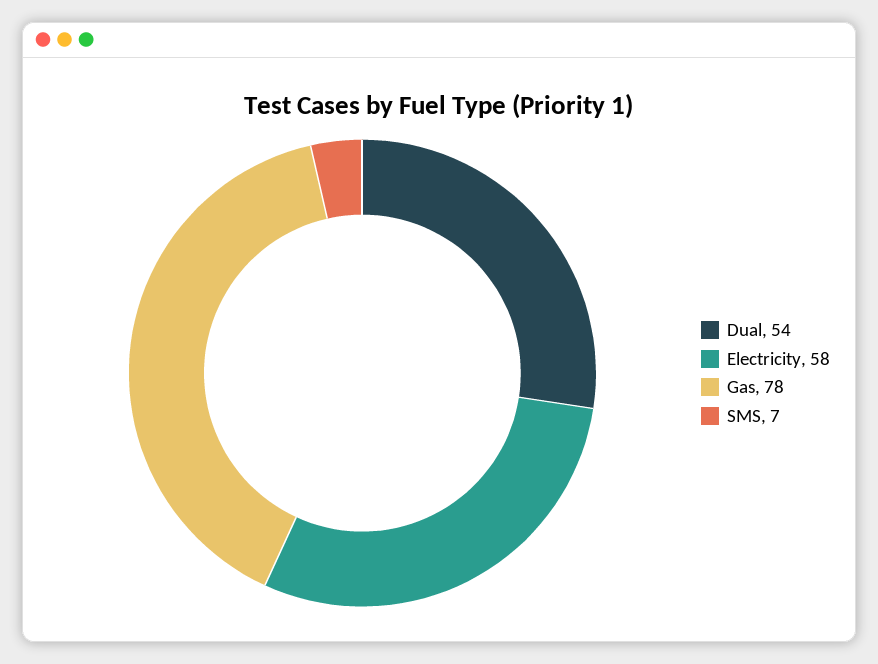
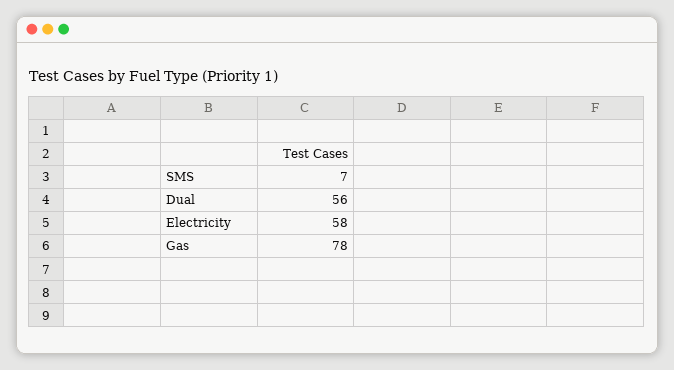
Dual: 54 -> 56

